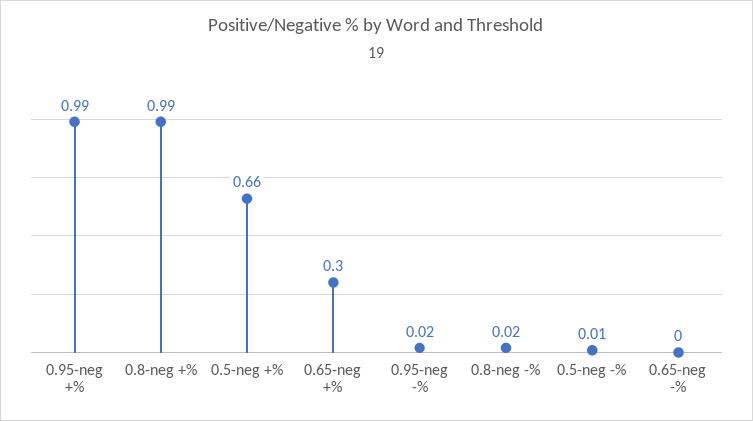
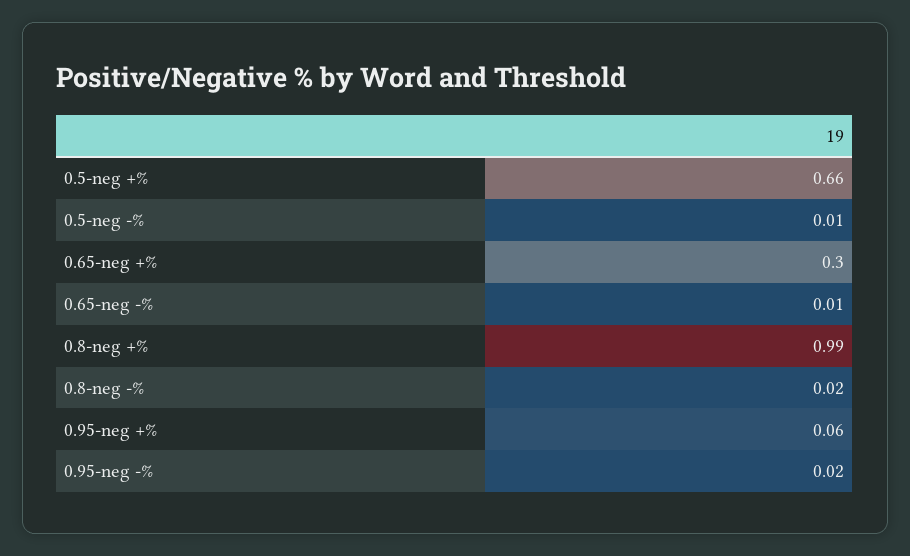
0.95-neg +%: 0.99 -> 0.06
0.65-neg -%: 0 -> 0.01

